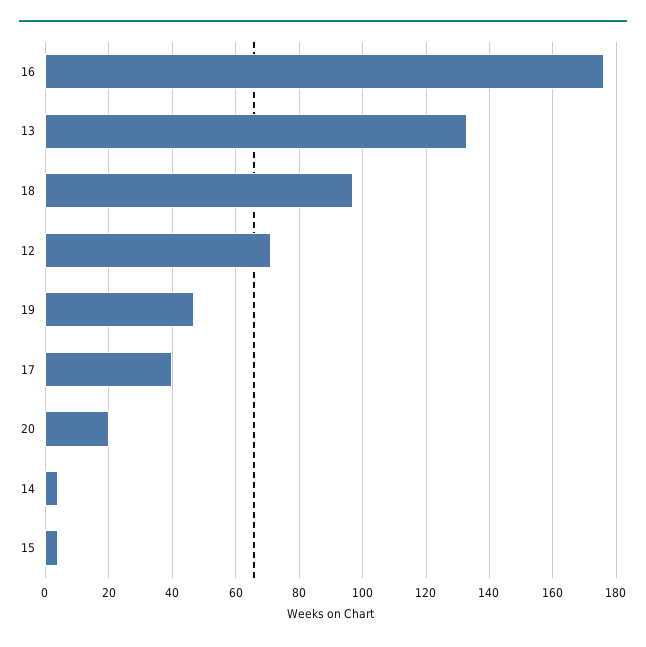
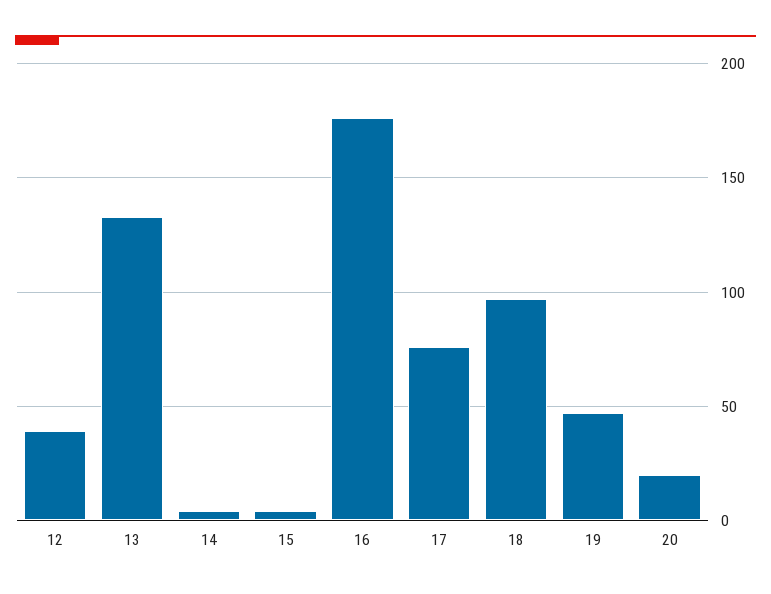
12: 70 -> 40
17: 40 -> 75

